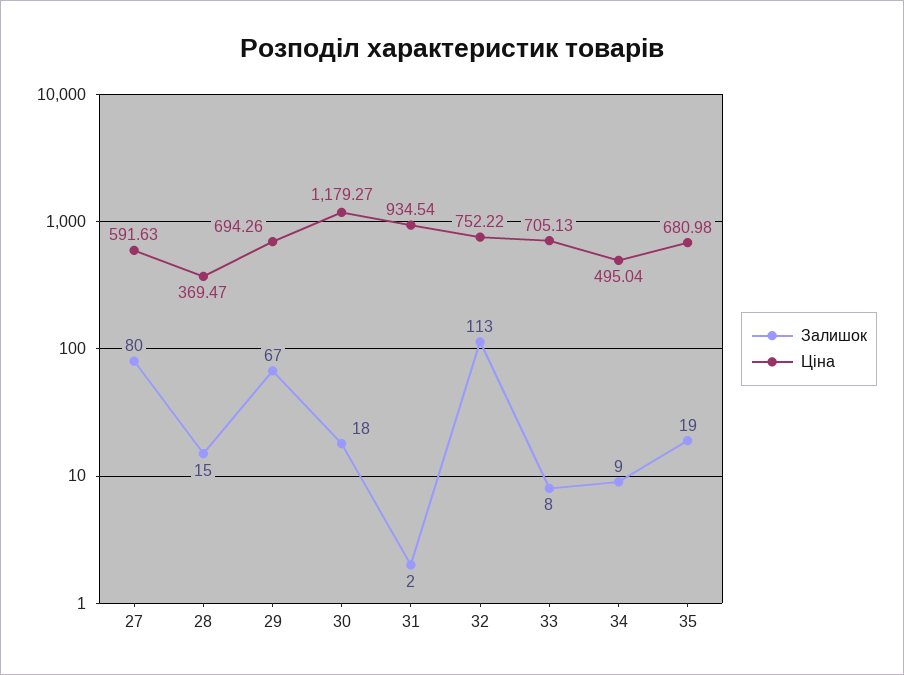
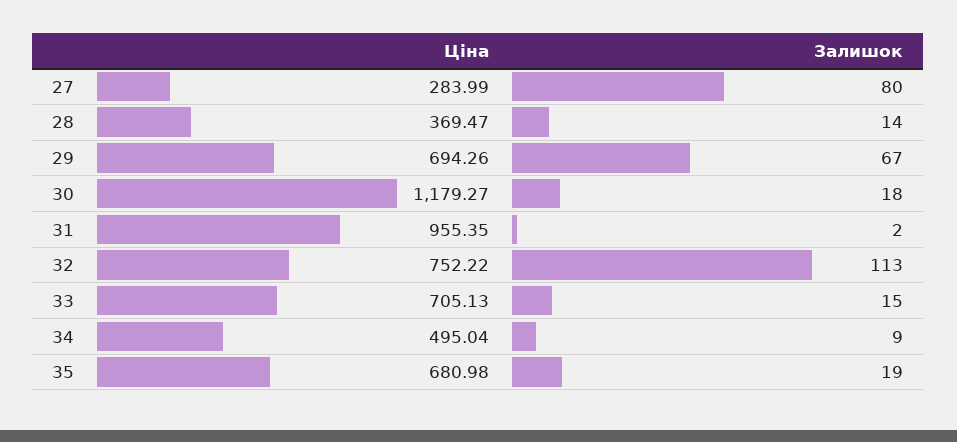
Ціна, 27: 591.63 -> 283.99
Залишок, 28: 15 -> 14
Ціна, 31: 934.54 -> 955.35
Залишок, 33: 8 -> 15

